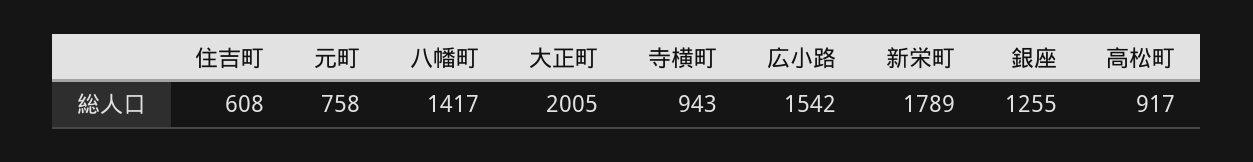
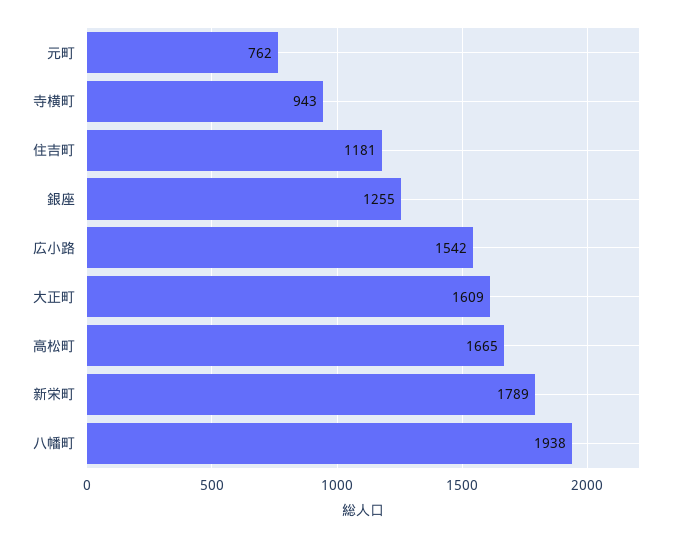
住吉町: 608 -> 1181
元町: 758 -> 762
八幡町: 1417 -> 1938
大正町: 2005 -> 1609
高松町: 917 -> 1665

